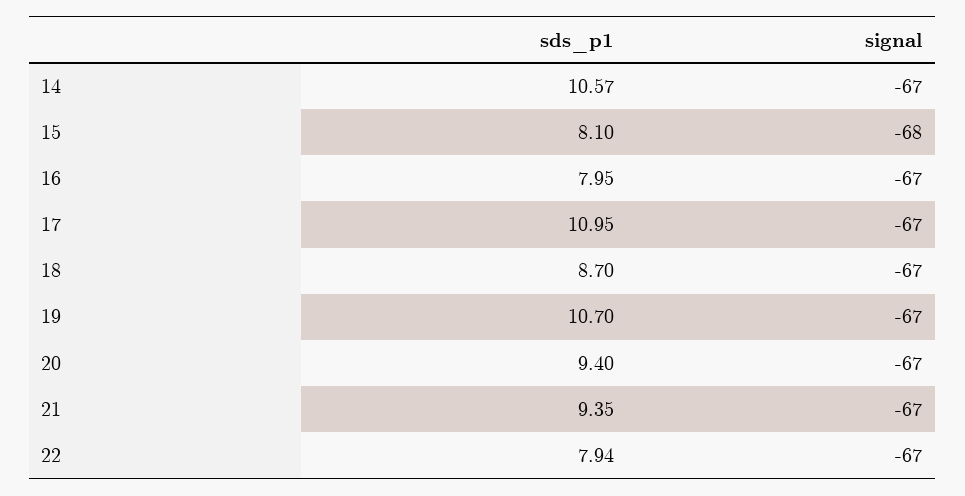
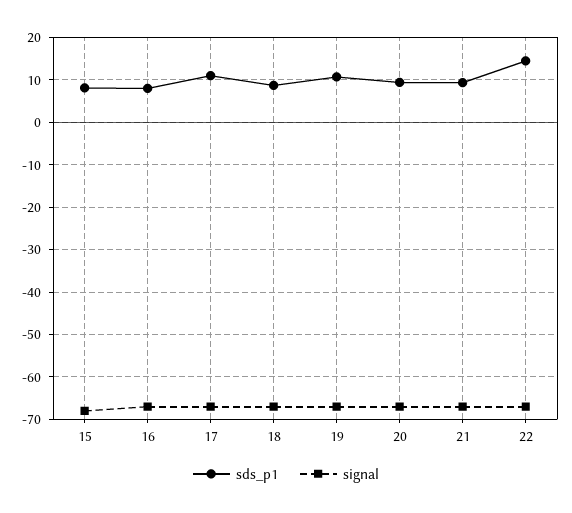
sds_p1, 14: 10.57 -> none
signal, 14: -67 -> none
sds_p1, 22: 7.94 -> 14

